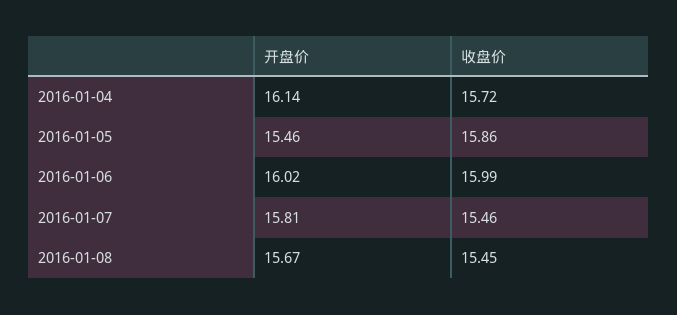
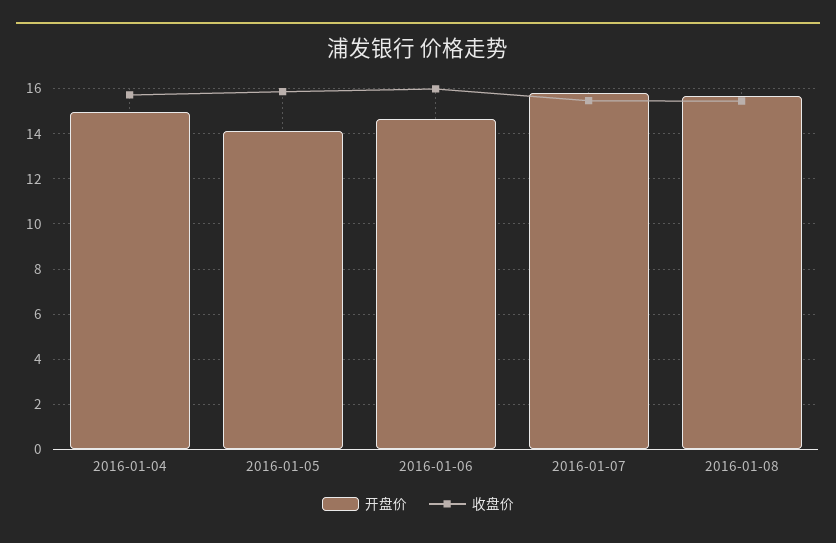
开盘价, 2016-01-04: 16.14 -> 15
开盘价, 2016-01-05: 15.46 -> 14
开盘价, 2016-01-06: 16.02 -> 14.5

